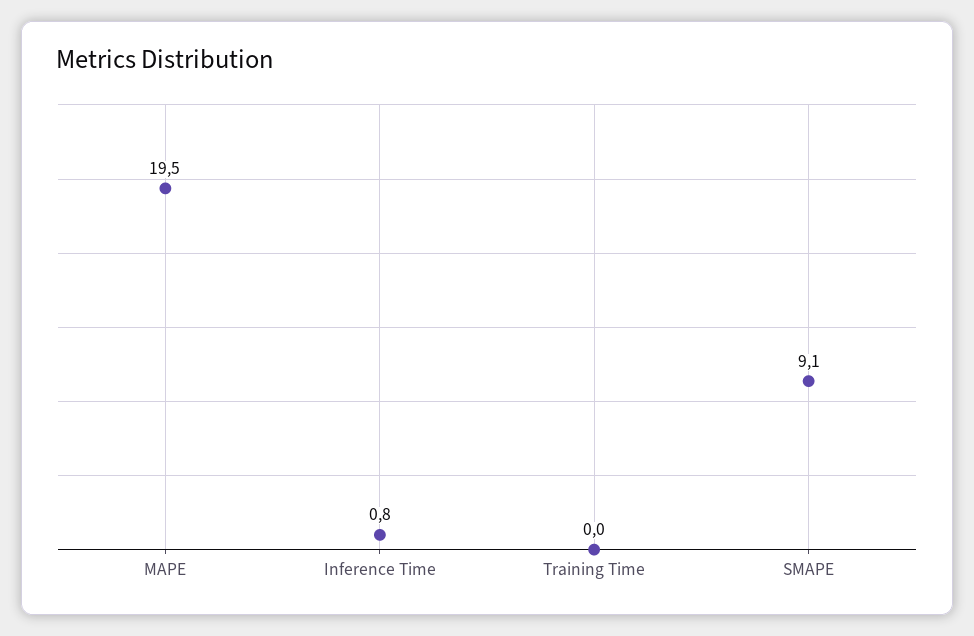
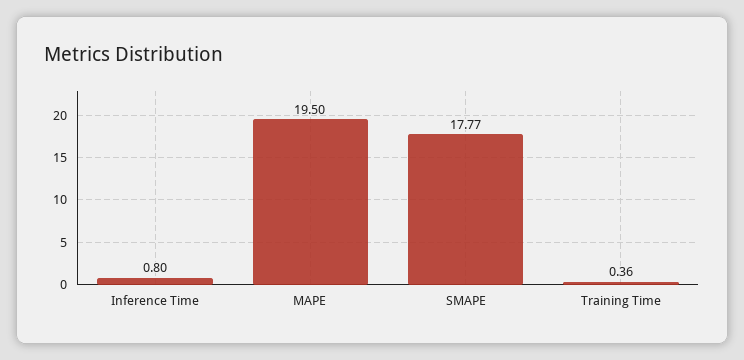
Training Time: 0 -> 0.36
SMAPE: 9.1 -> 17.77

